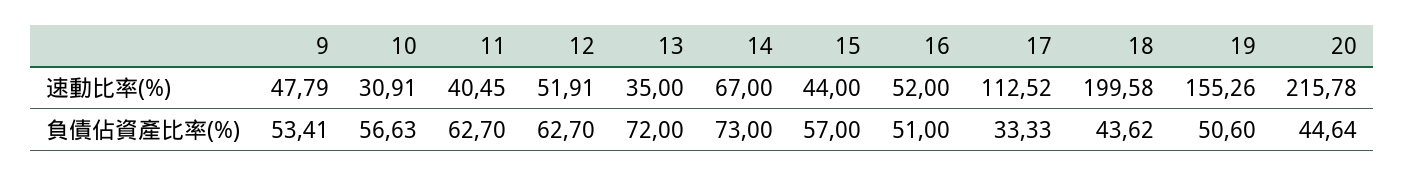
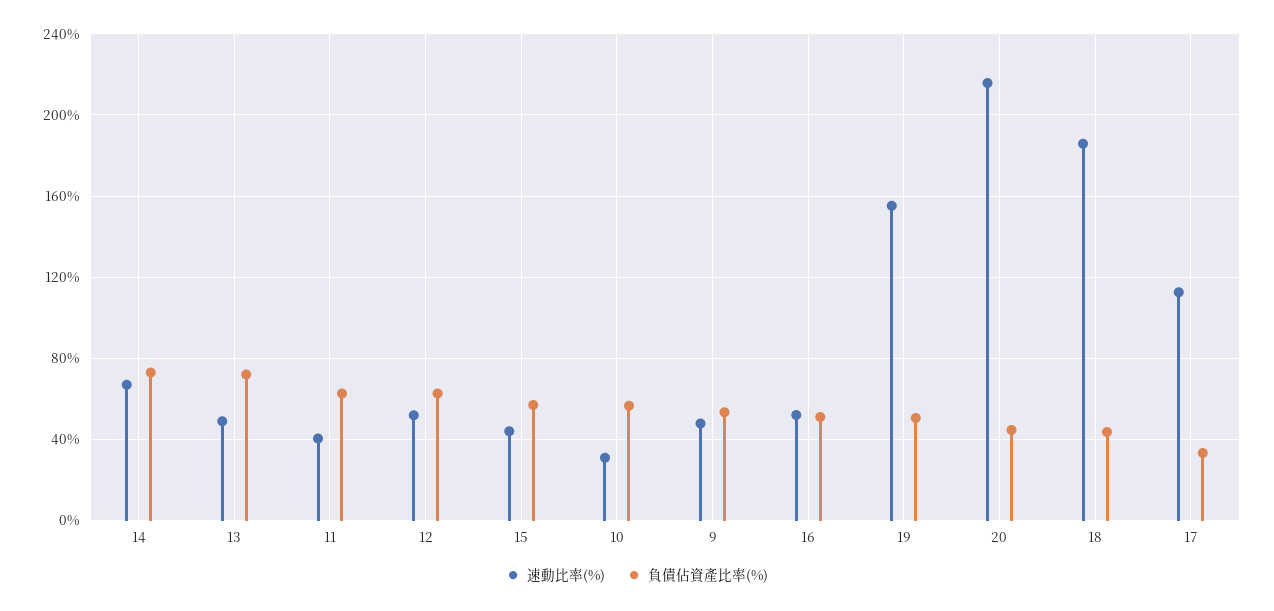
速動比率(%), 13: 35 -> 50
速動比率(%), 18: 199.58 -> 185

